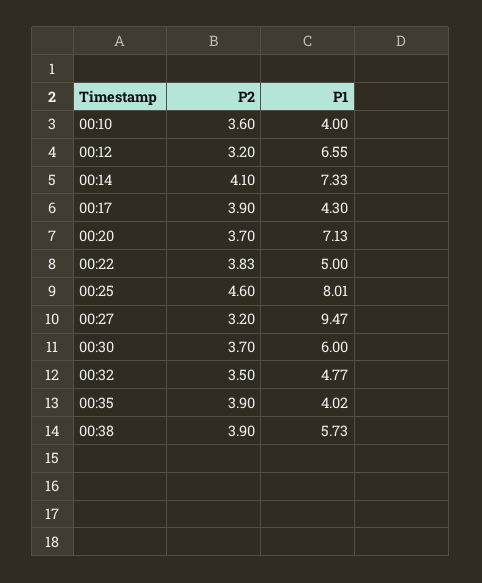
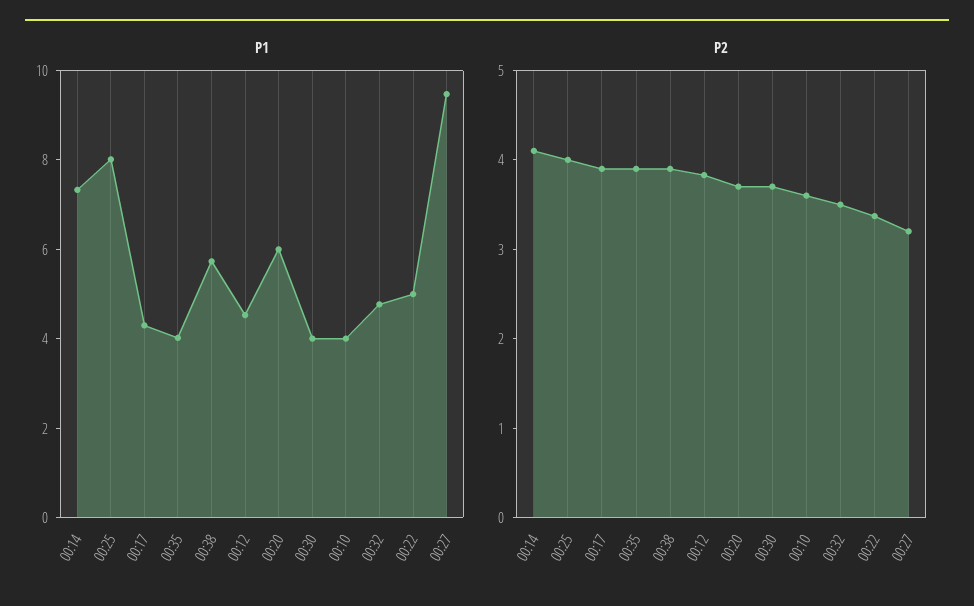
P2, 00:12: 3.2 -> 3.8
P1, 00:12: 6.55 -> 4.5
P1, 00:20: 7.13 -> 6
P2, 00:22: 3.83 -> 3.4
P2, 00:25: 4.6 -> 4
P1, 00:30: 6 -> 4

